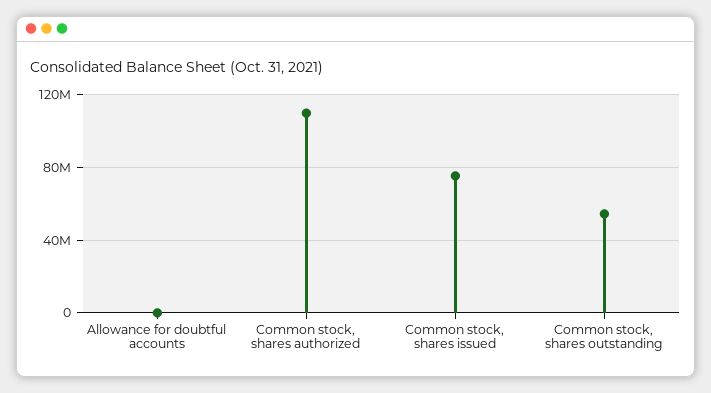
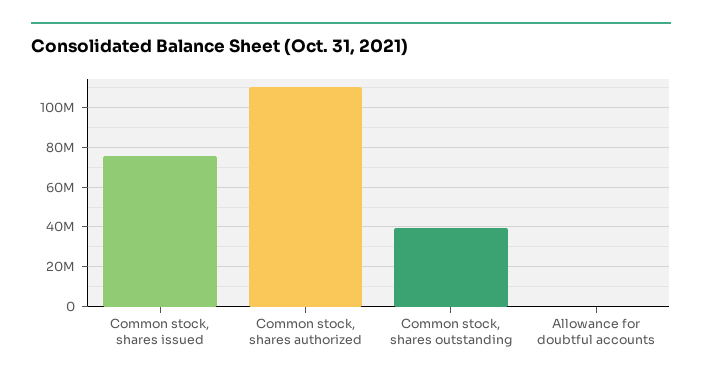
Common stock, shares outstanding: 55000000 -> 40000000

